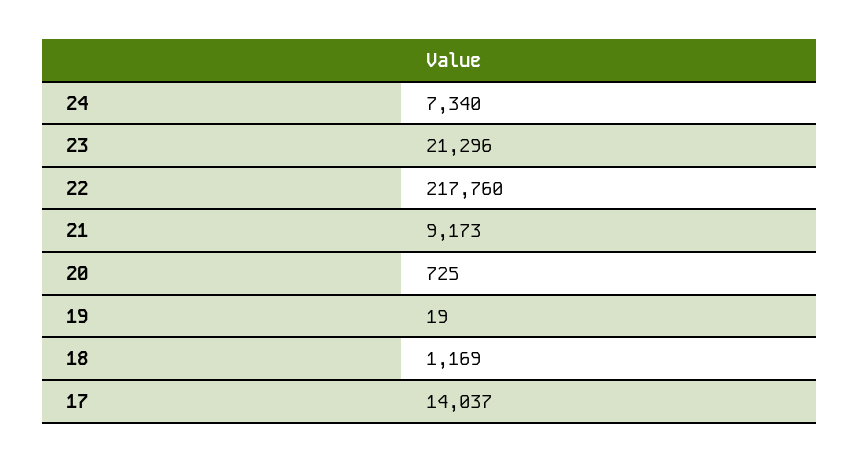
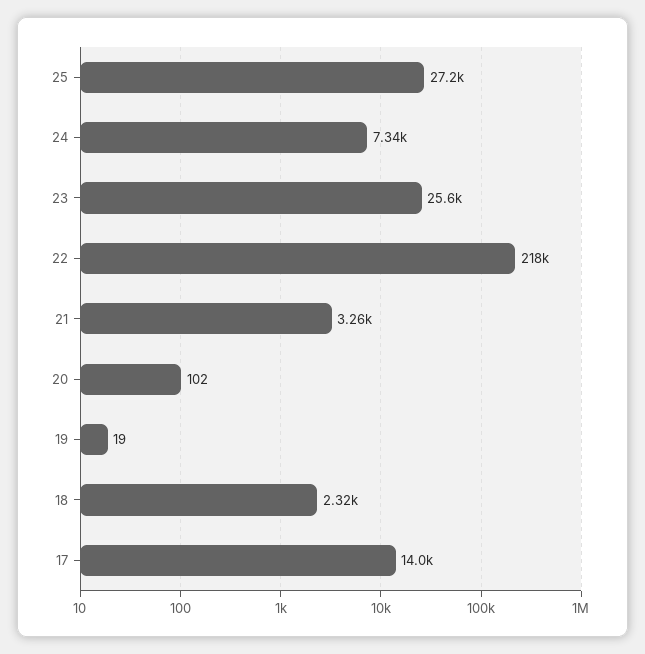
23: 21296 -> 25600
21: 9173 -> 3260
20: 725 -> 102
18: 1169 -> 2320
25: none -> 27200

